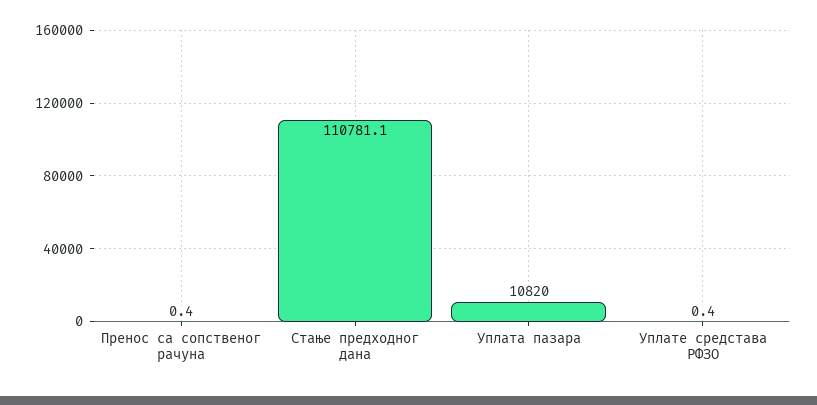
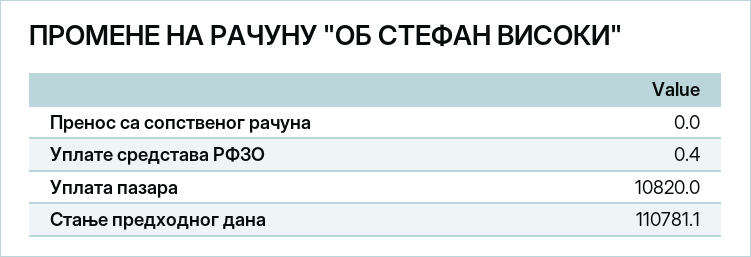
Пренос са сопственог рачуна: 0.4 -> 0

